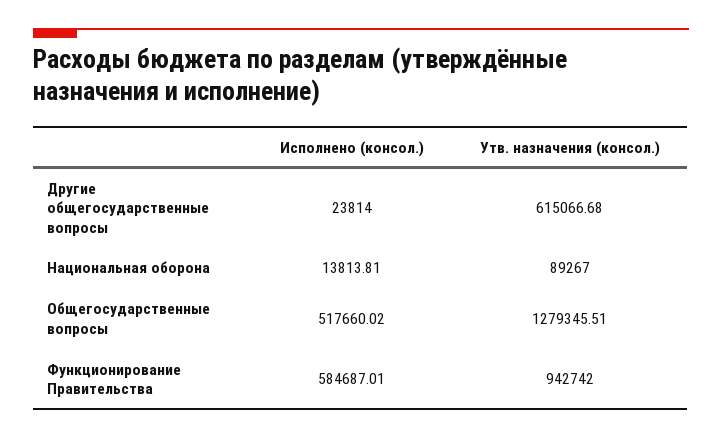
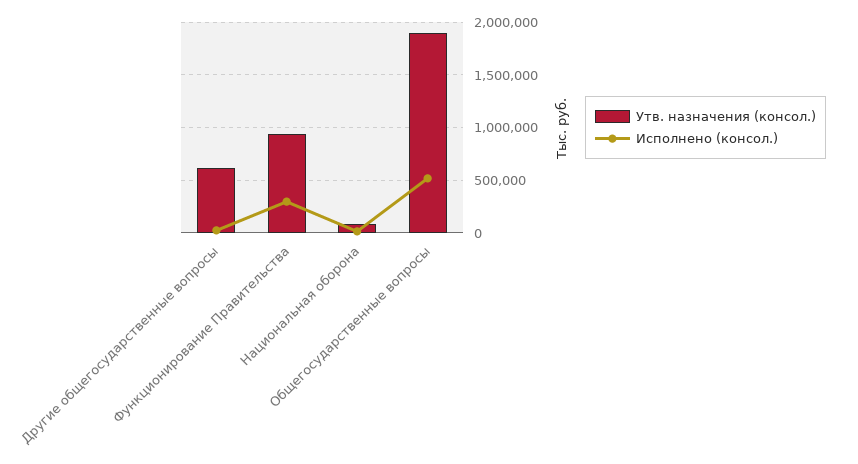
Утв. назначения (консол.), Общегосударственные вопросы: 1279345.51 -> 1900000
Исполнено (консол.), Функционирование Правительства: 584687.01 -> 300000

